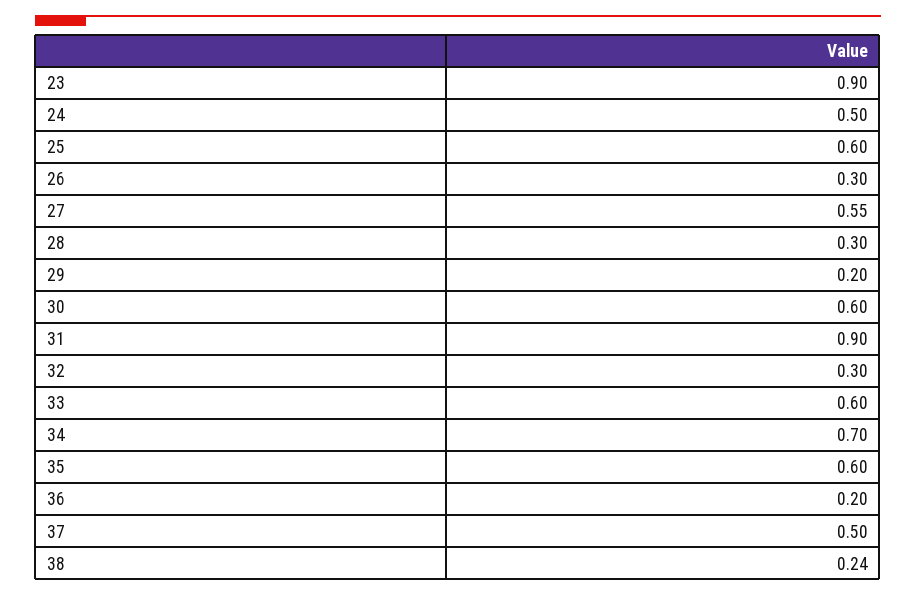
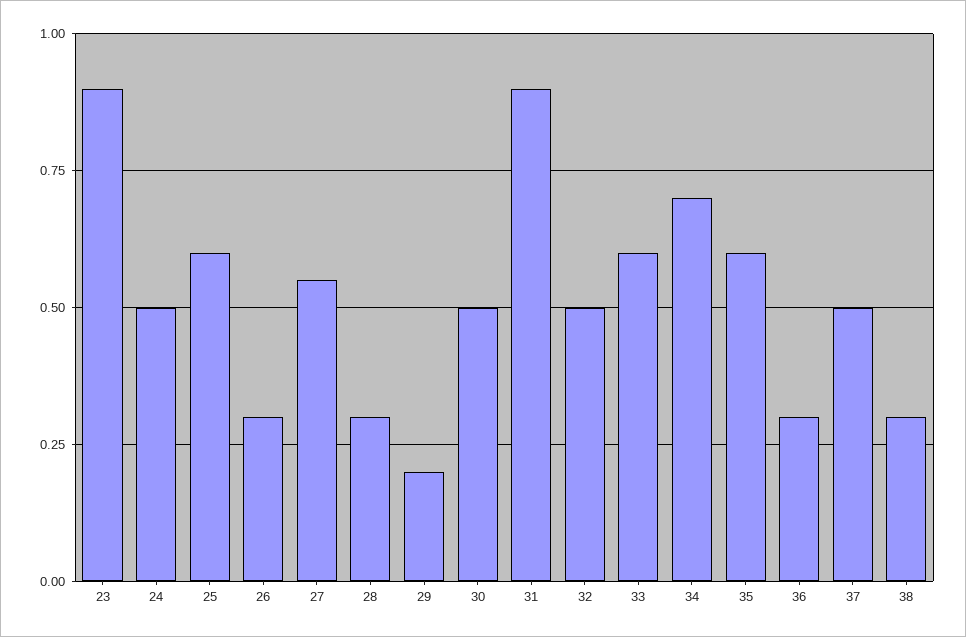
30: 0.6 -> 0.5
32: 0.3 -> 0.5
36: 0.2 -> 0.3
38: 0.24 -> 0.3

